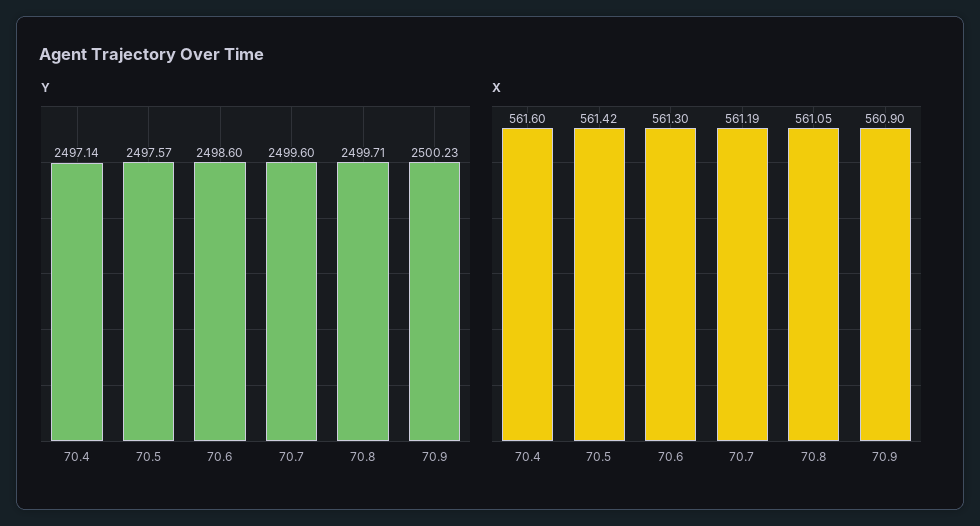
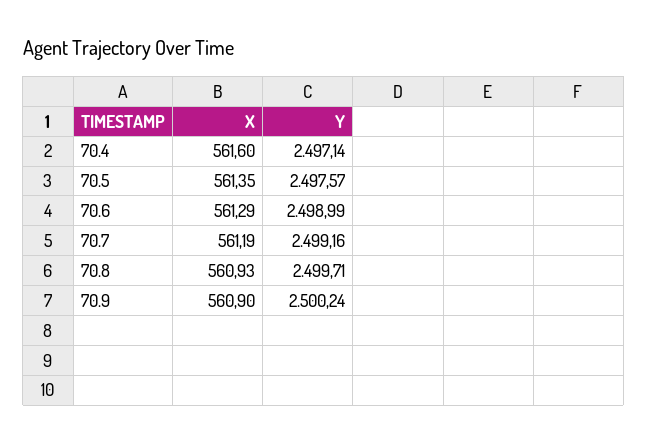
Y, 70.6: 2498.6 -> 2498.99
Y, 70.7: 2499.6 -> 2499.16
Y, 70.9: 2500.23 -> 2500.24
X, 70.5: 561.42 -> 561.35
X, 70.6: 561.3 -> 561.29
X, 70.8: 561.05 -> 560.93

